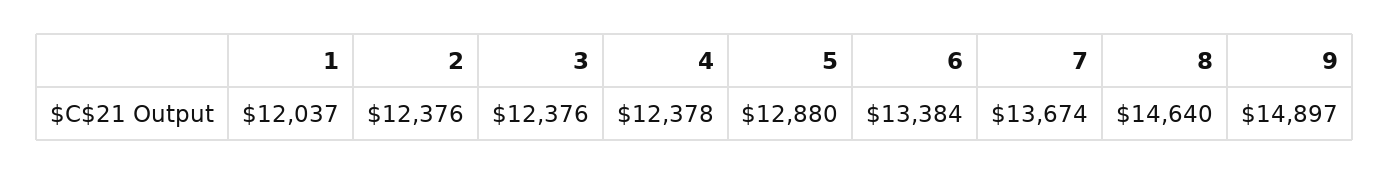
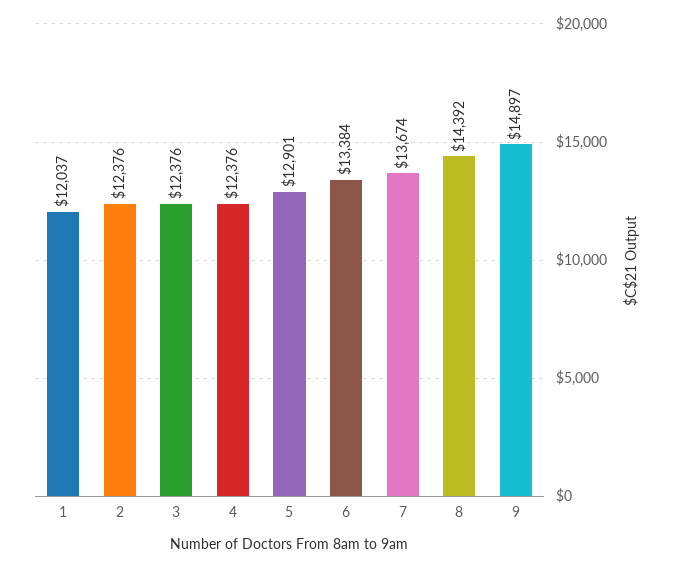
4: 12378 -> 12376
5: 12880 -> 12901
8: 14640 -> 14392

